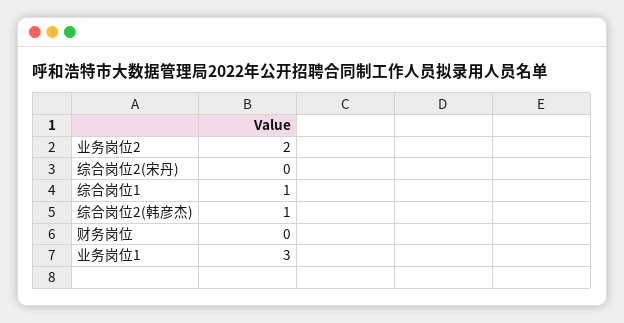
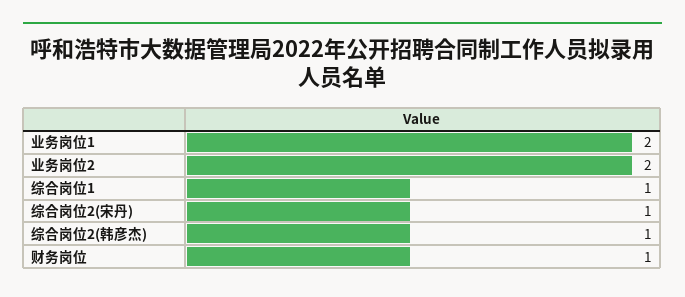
综合岗位2(宋丹): 0 -> 1
财务岗位: 0 -> 1
业务岗位1: 3 -> 2

